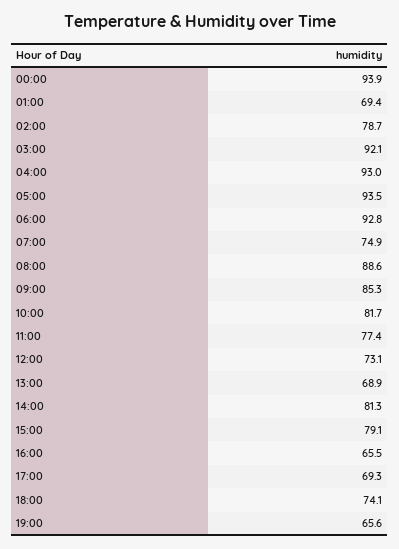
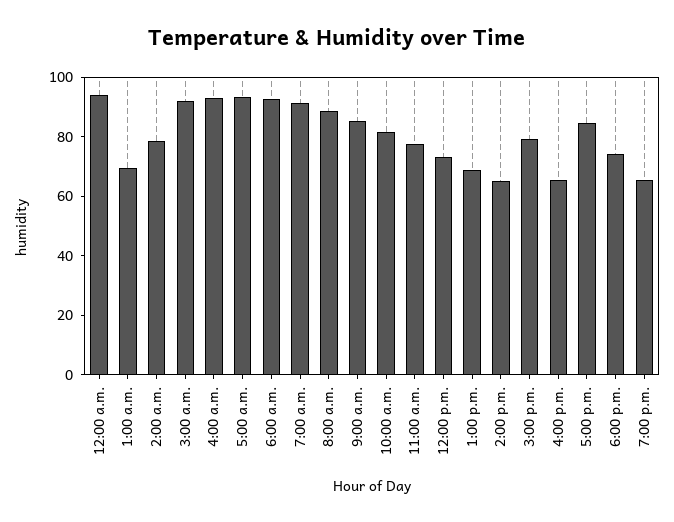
07:00: 74.9 -> 90
14:00: 81.3 -> 65
17:00: 69.3 -> 85

